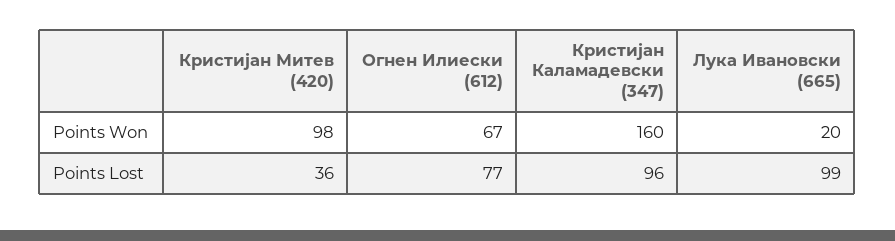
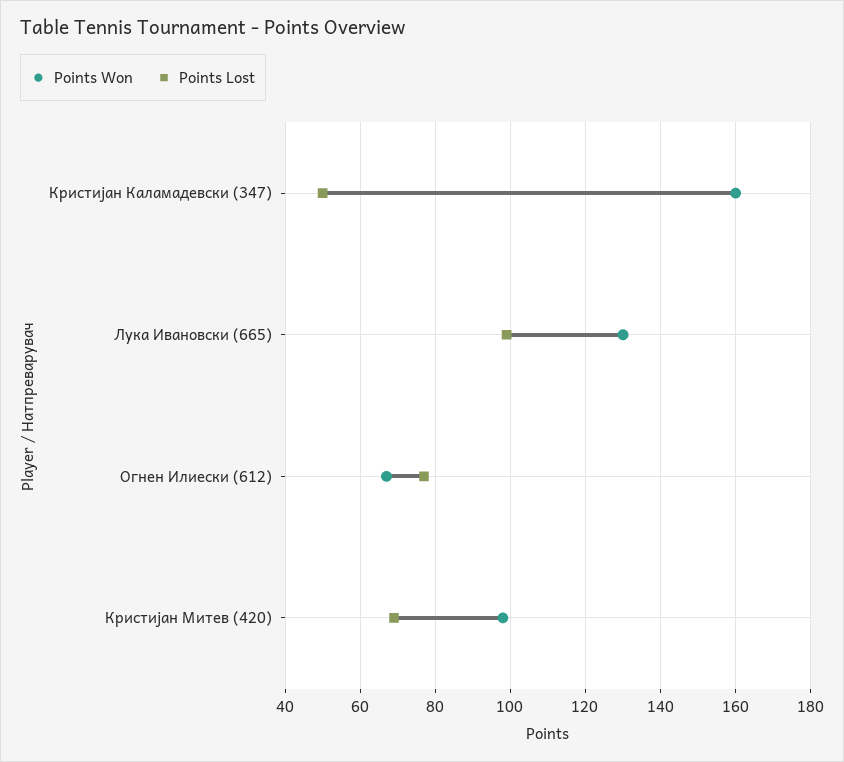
Points Won, Лука Ивановски (665): 20 -> 130
Points Lost, Кристијан Митев (420): 36 -> 70
Points Lost, Кристијан Каламадевски (347): 96 -> 50

